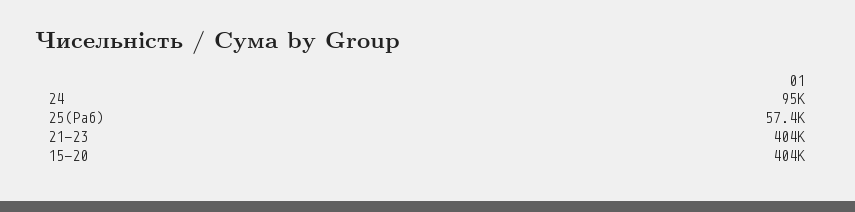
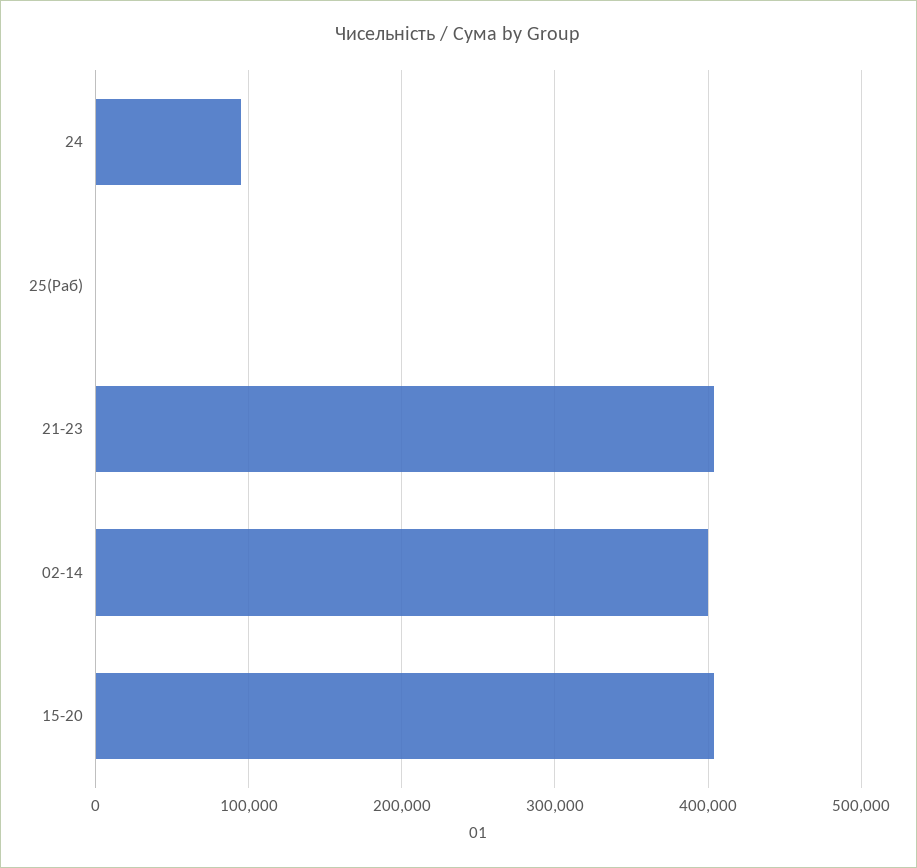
25(Раб): 57400 -> 0
02-14: none -> 400000

